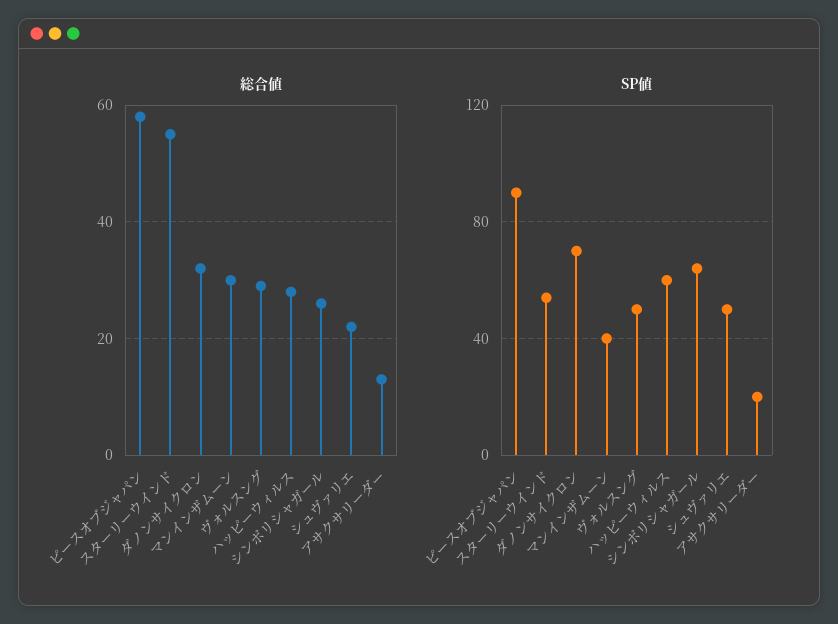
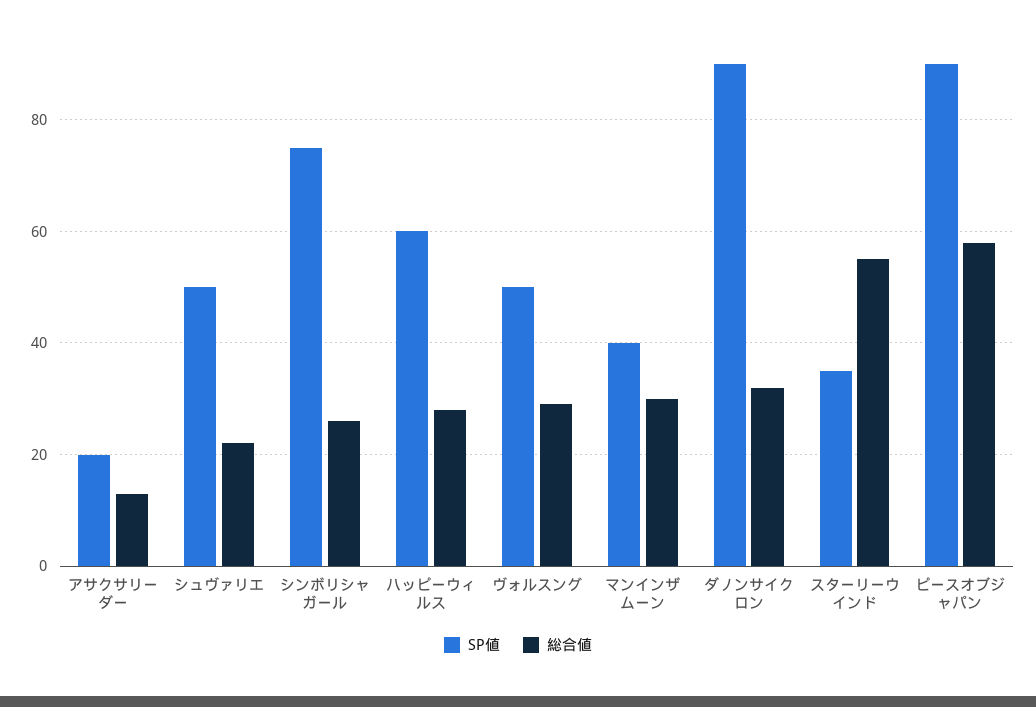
SP値, スターリーウインド: 55 -> 35
SP値, ダノンサイクロン: 70 -> 90
SP値, シンボリシャガール: 65 -> 75

